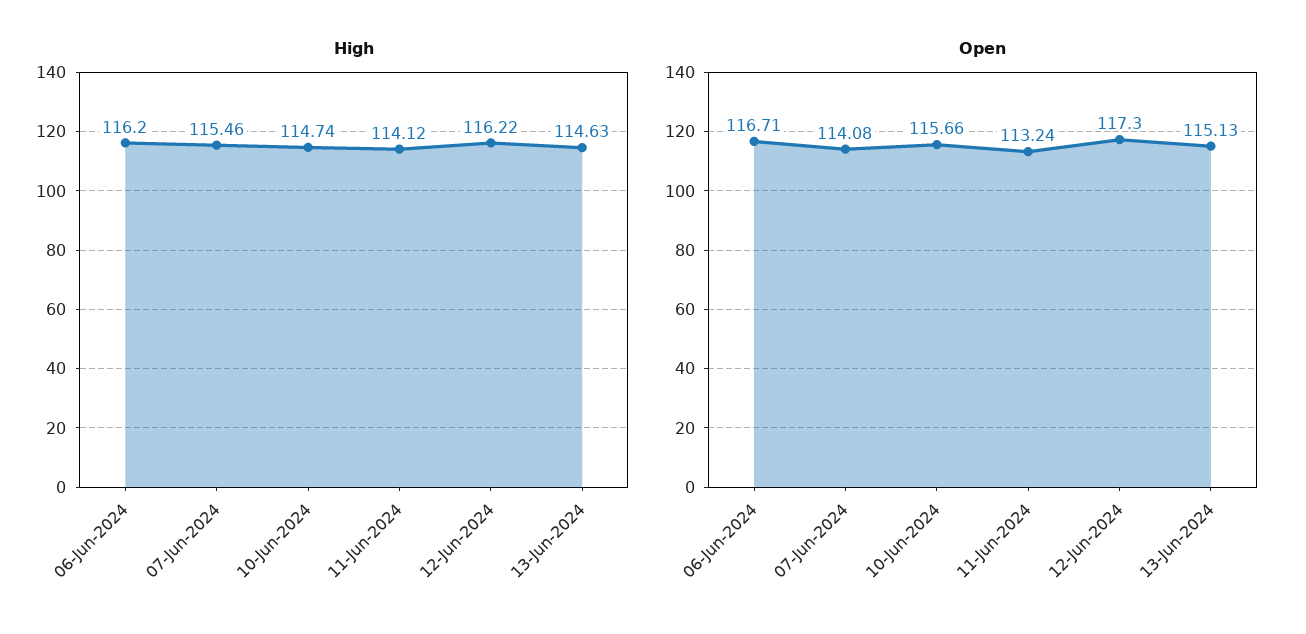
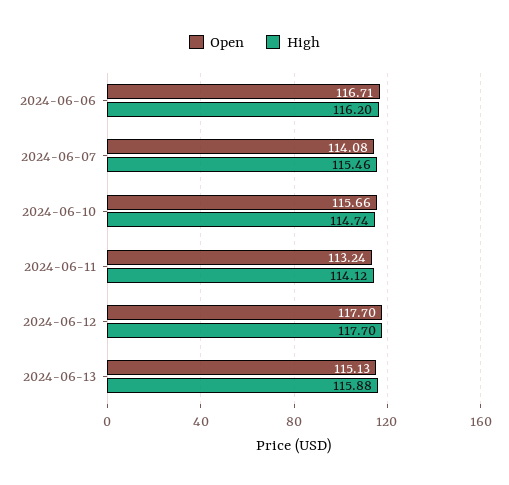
High, 12-Jun-2024: 116.22 -> 117.7
High, 13-Jun-2024: 114.63 -> 115.88
Open, 12-Jun-2024: 117.3 -> 117.7

